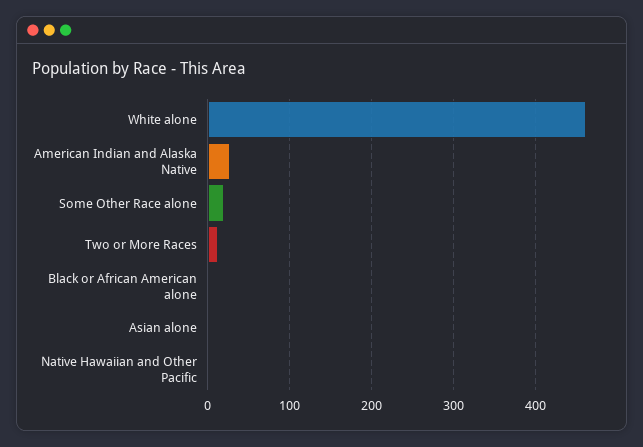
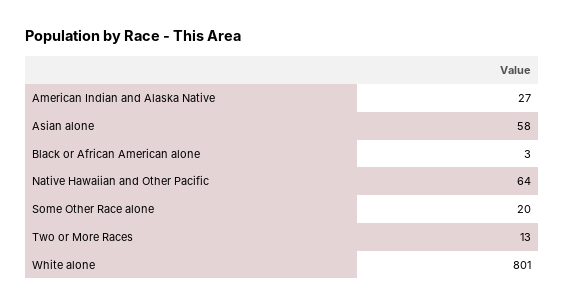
White alone: 460 -> 801
Asian alone: 0 -> 58
Native Hawaiian and Other Pacific: 0 -> 64

